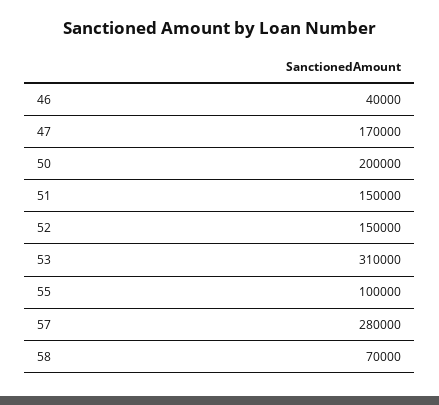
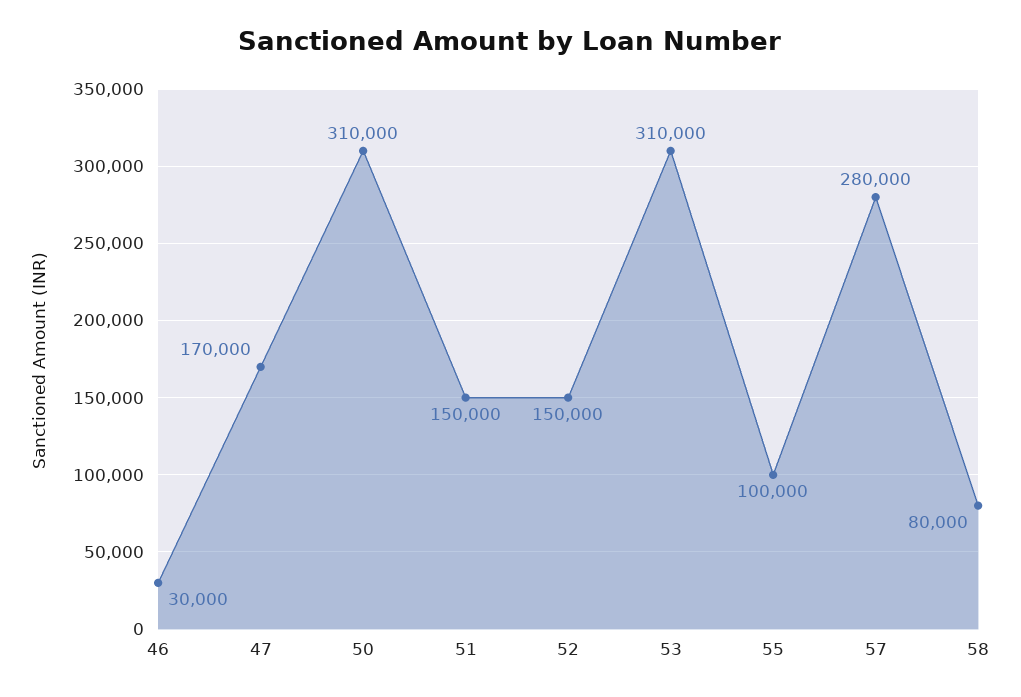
46: 40000 -> 30000
50: 200000 -> 310000
58: 70000 -> 80000

